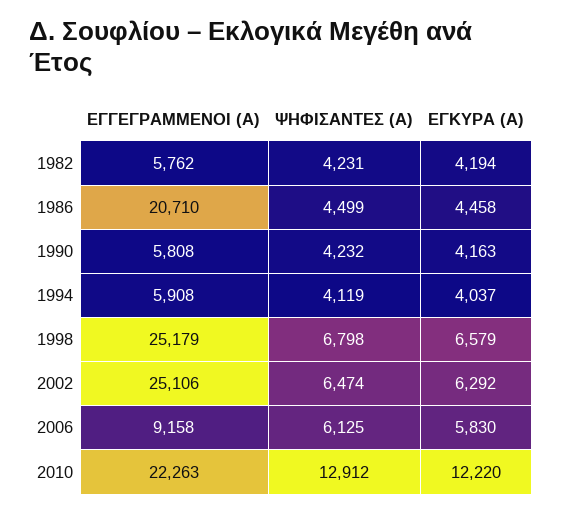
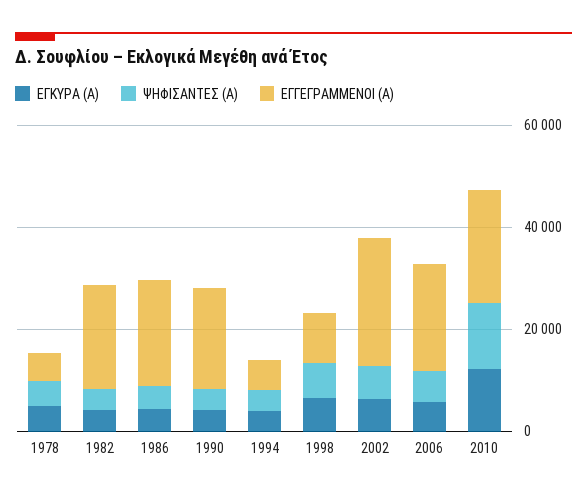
ΕΓΓΕΓΡΑΜΜΕΝΟΙ (Α), 1982: 5762 -> 20000
ΕΓΓΕΓΡΑΜΜΕΝΟΙ (Α), 1990: 5808 -> 20000
ΕΓΓΕΓΡΑΜΜΕΝΟΙ (Α), 1998: 25179 -> 10000
ΕΓΓΕΓΡΑΜΜΕΝΟΙ (Α), 2006: 9158 -> 20000
ΕΓΚΥΡΑ (Α), 1978: none -> 5000
ΨΗΦΙΣΑΝΤΕΣ (Α), 1978: none -> 5000
ΕΓΓΕΓΡΑΜΜΕΝΟΙ (Α), 1978: none -> 5000

